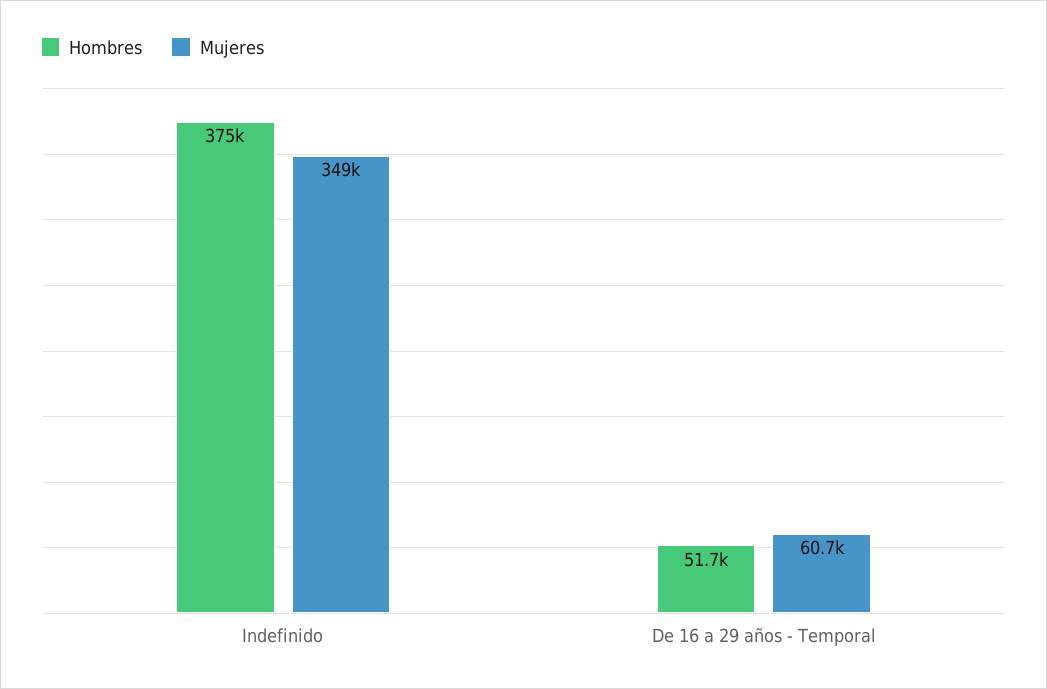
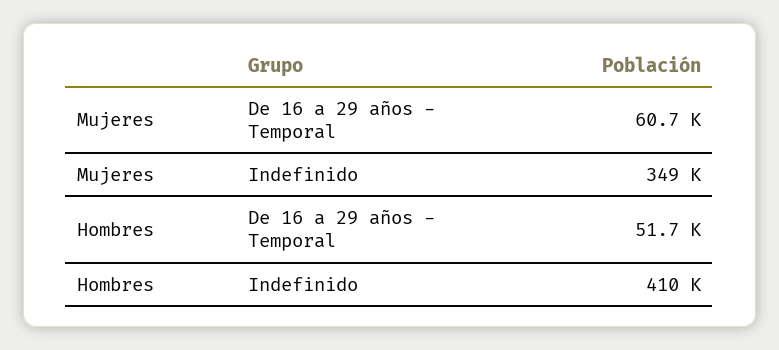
Hombres, Indefinido: 375000 -> 410000

